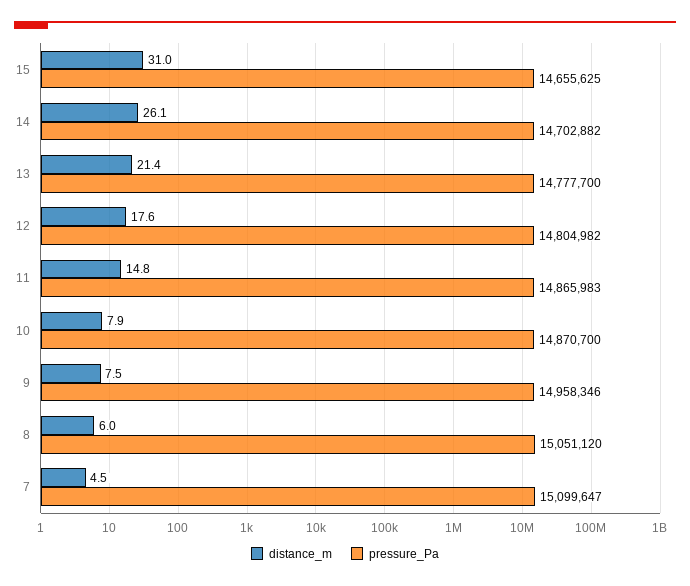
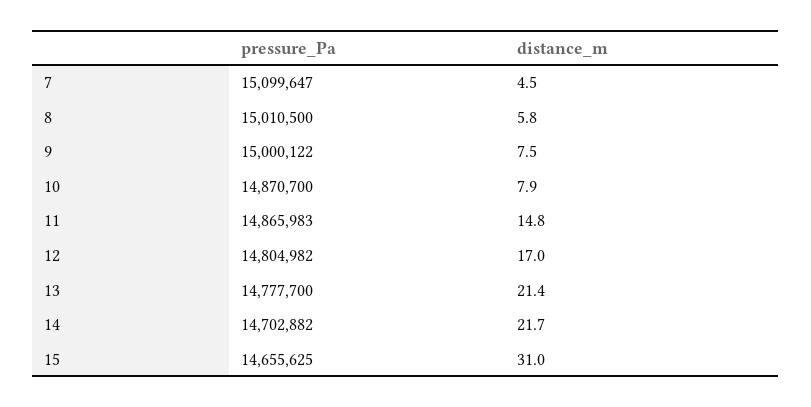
distance_m, 14: 26.1 -> 21.7
distance_m, 12: 17.6 -> 17
pressure_Pa, 9: 14958346 -> 15000122
distance_m, 8: 6 -> 5.8
pressure_Pa, 8: 15051120 -> 15010500

